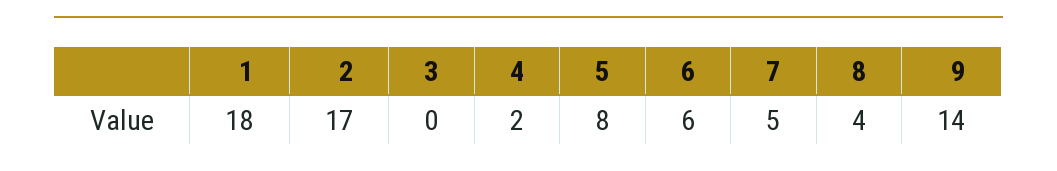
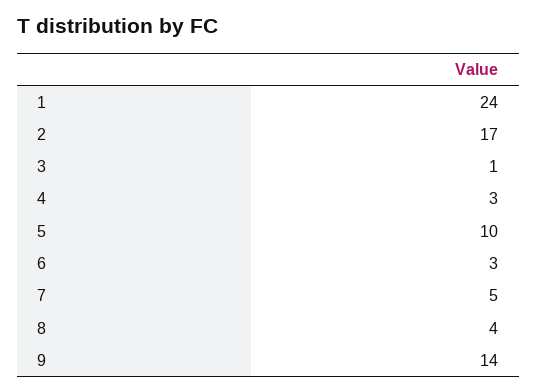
1: 18 -> 24
3: 0 -> 1
4: 2 -> 3
5: 8 -> 10
6: 6 -> 3

